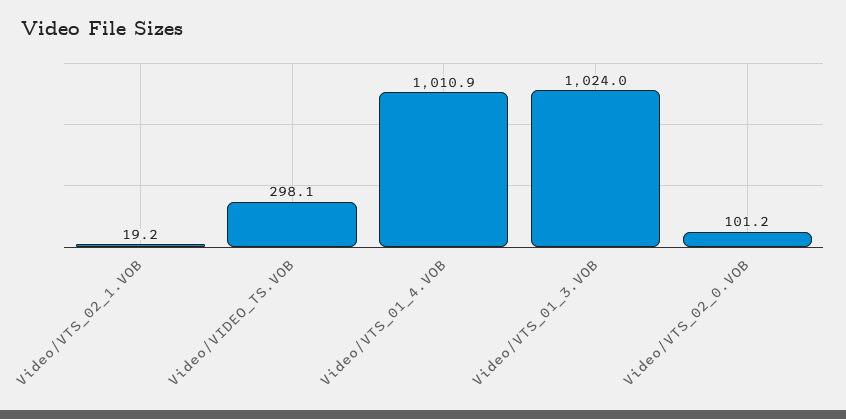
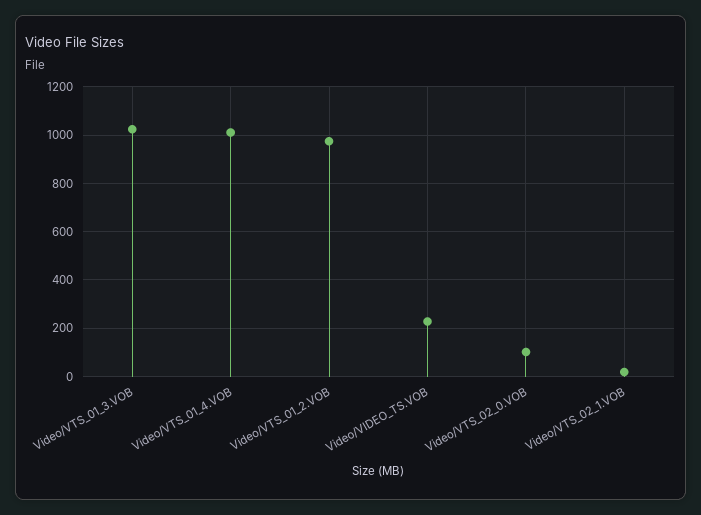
Video/VIDEO_TS.VOB: 298.1 -> 225
Video/VTS_01_2.VOB: none -> 975

